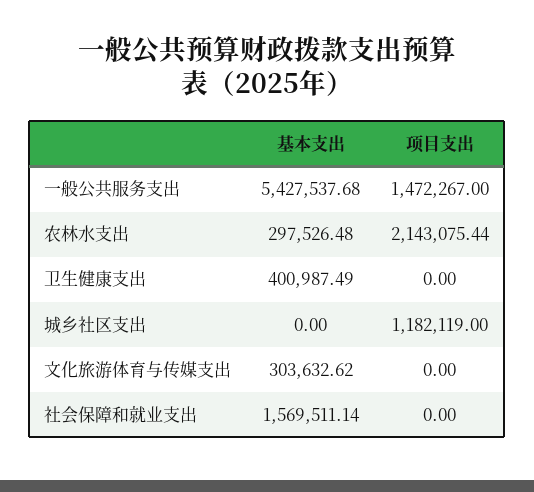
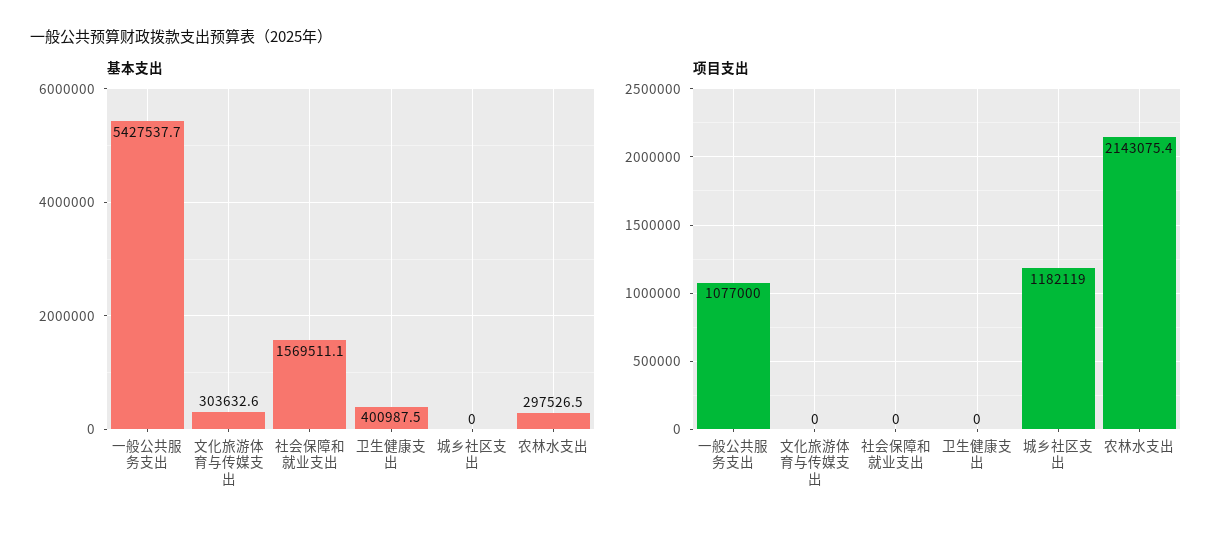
项目支出, 一般公共服务支出: 1472267 -> 1077000

